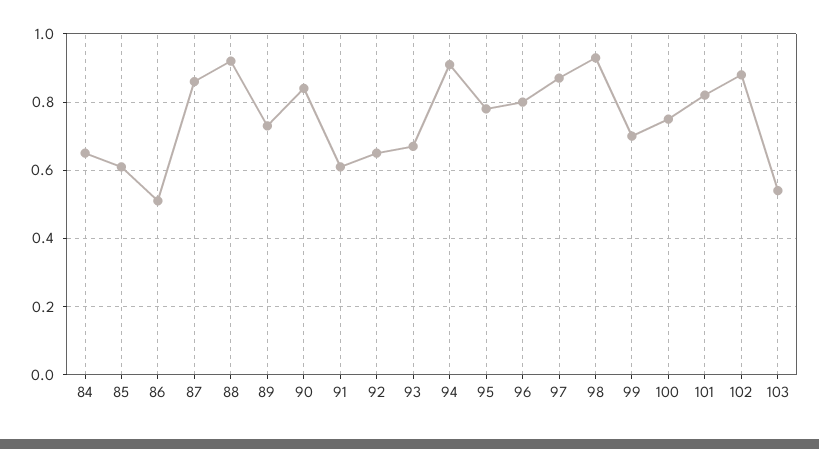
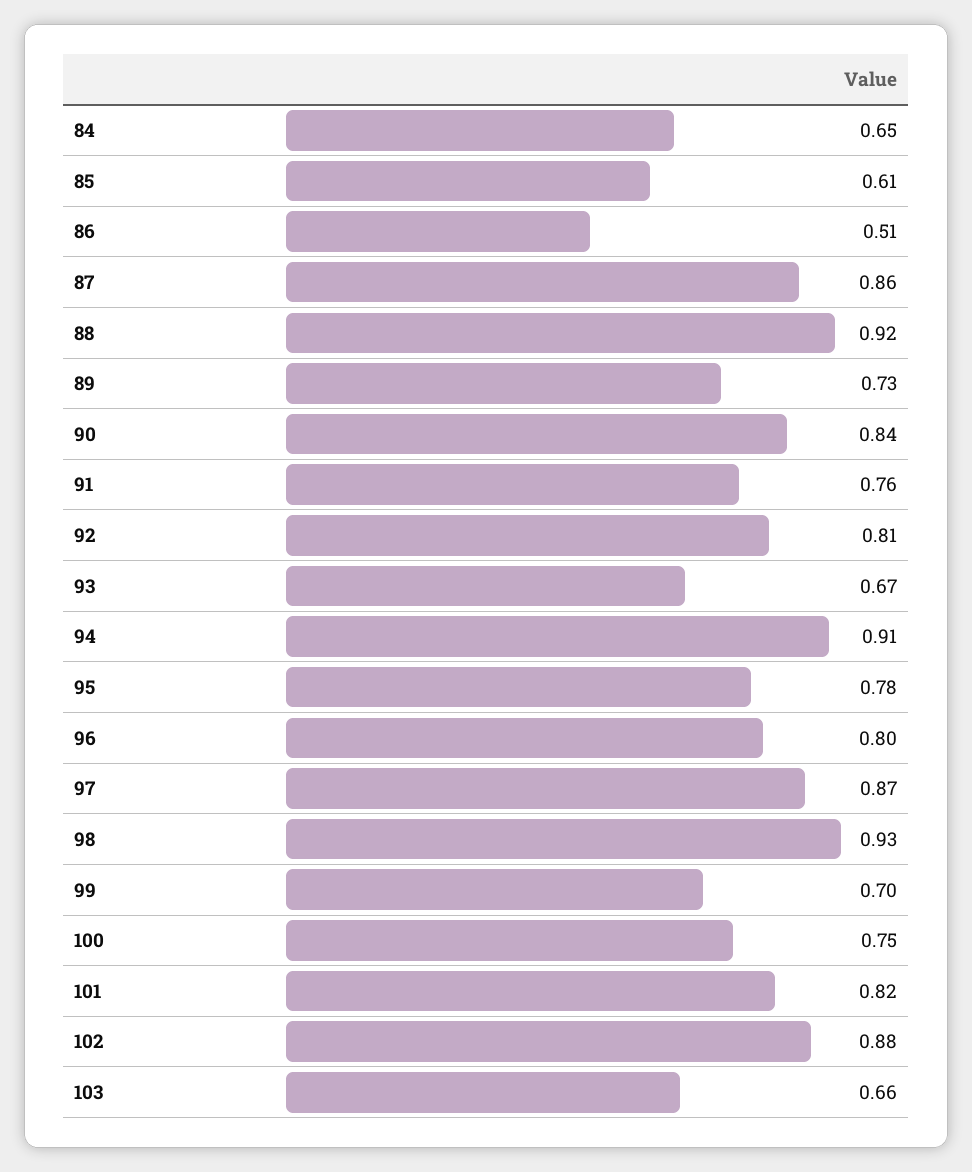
91: 0.6 -> 0.76
92: 0.65 -> 0.81
103: 0.55 -> 0.66

